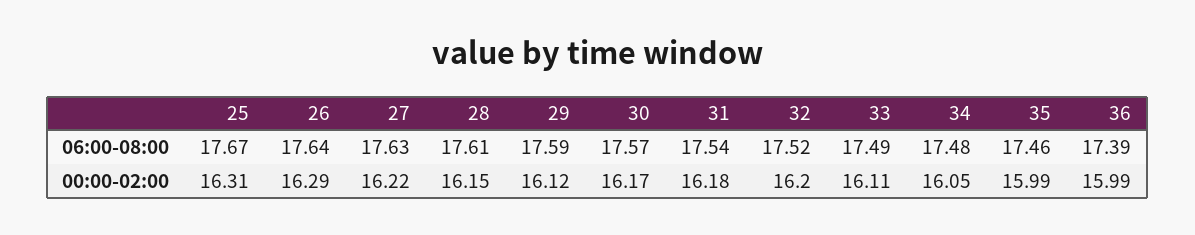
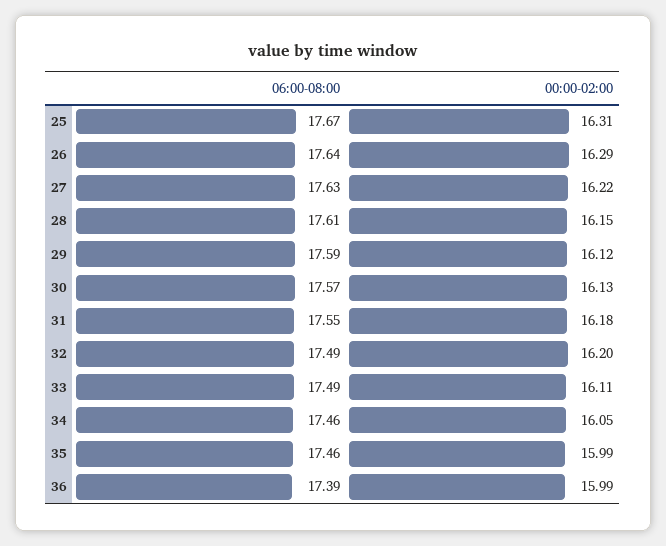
31, 06:00-08:00: 17.54 -> 17.55
32, 06:00-08:00: 17.52 -> 17.49
34, 06:00-08:00: 17.48 -> 17.46
30, 00:00-02:00: 16.17 -> 16.13

